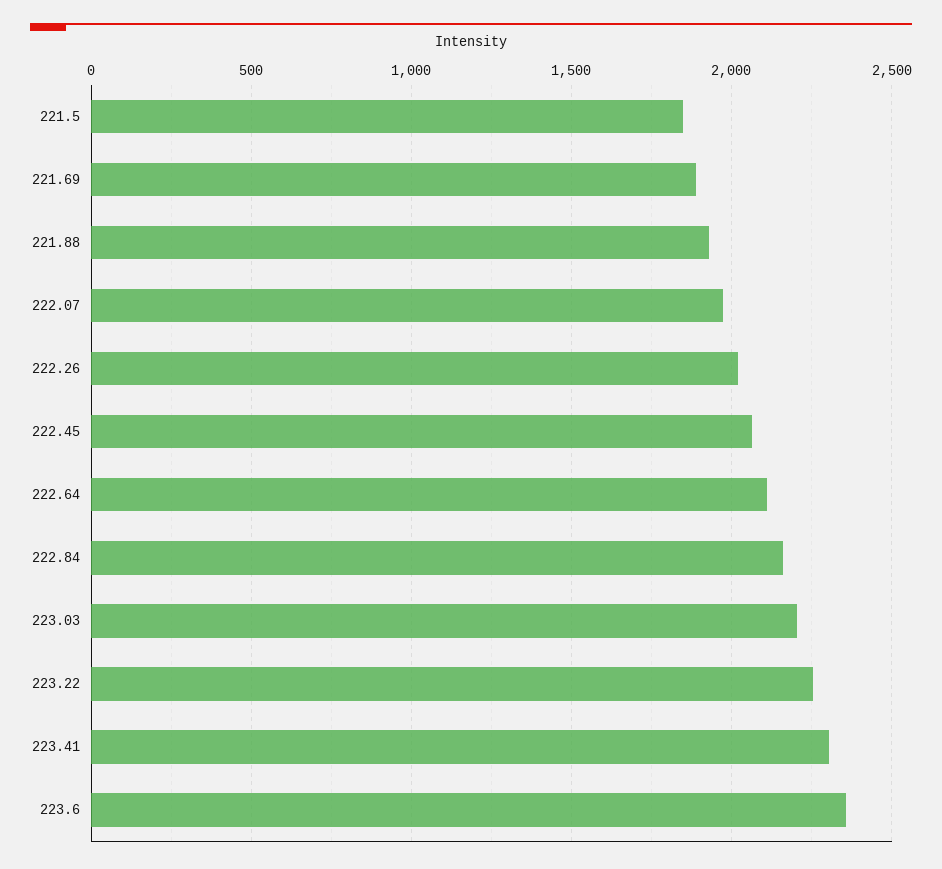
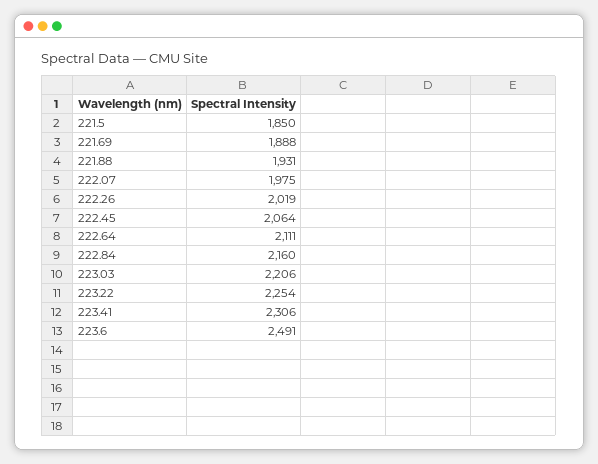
223.6: 2350 -> 2491

